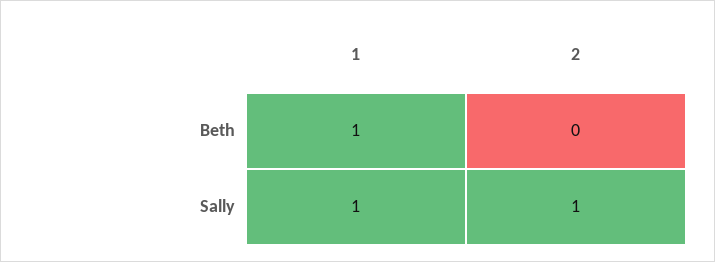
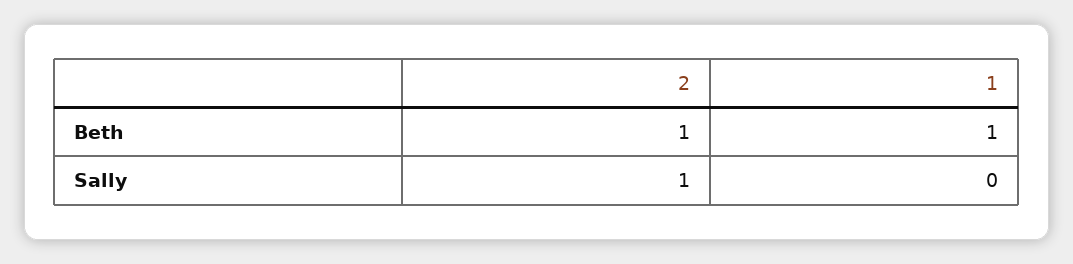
2, Beth: 0 -> 1
1, Sally: 1 -> 0

